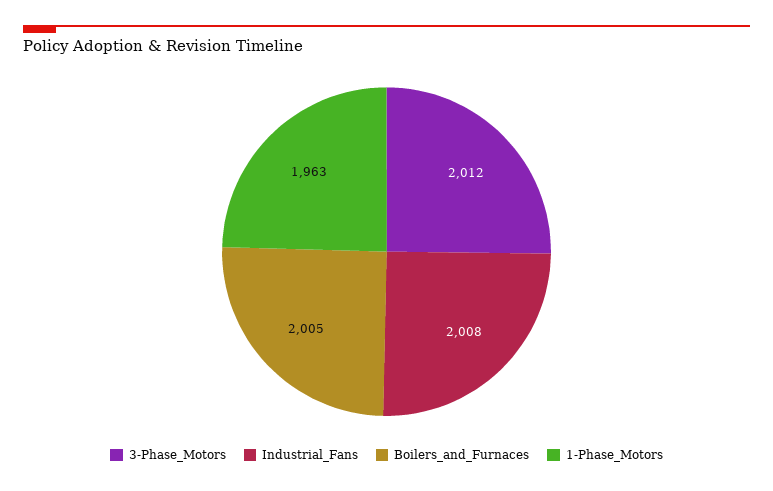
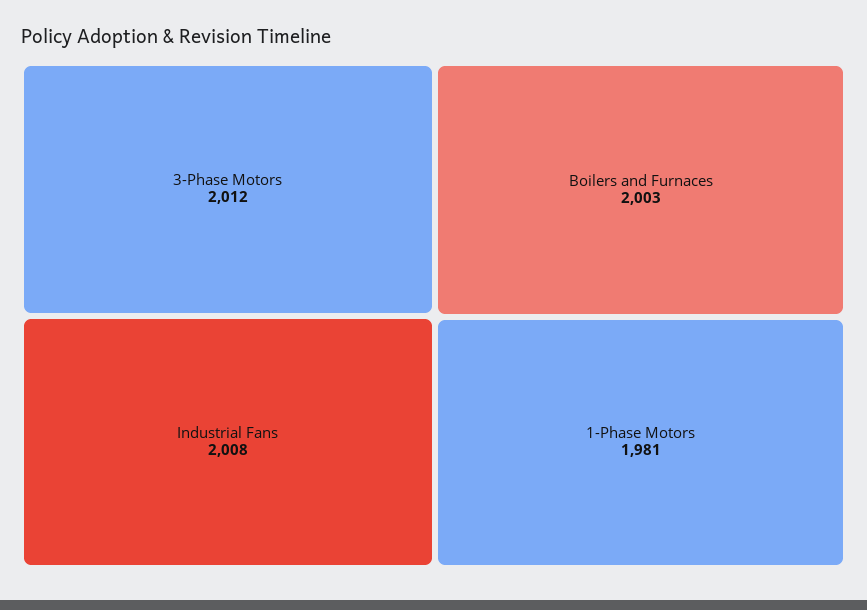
Boilers_and_Furnaces: 2005 -> 2003
1-Phase_Motors: 1963 -> 1981

